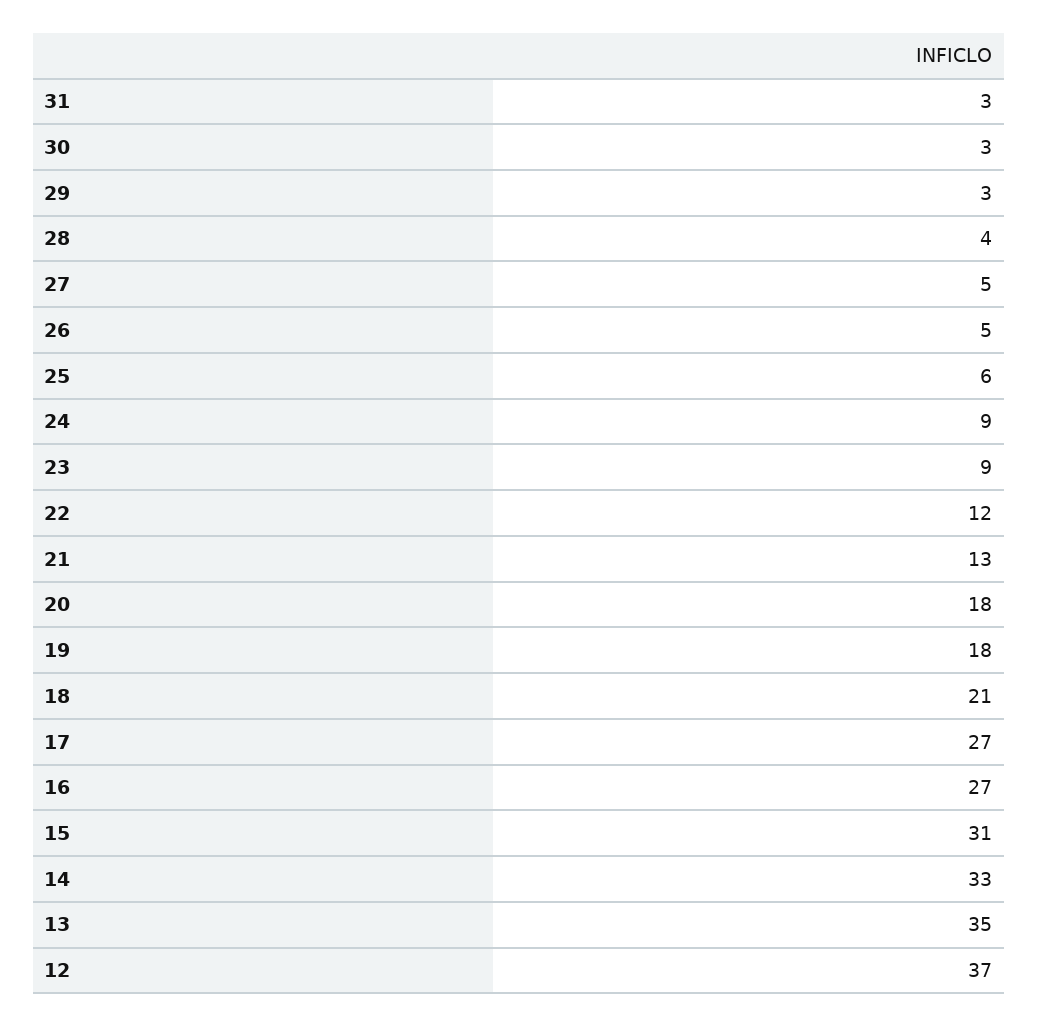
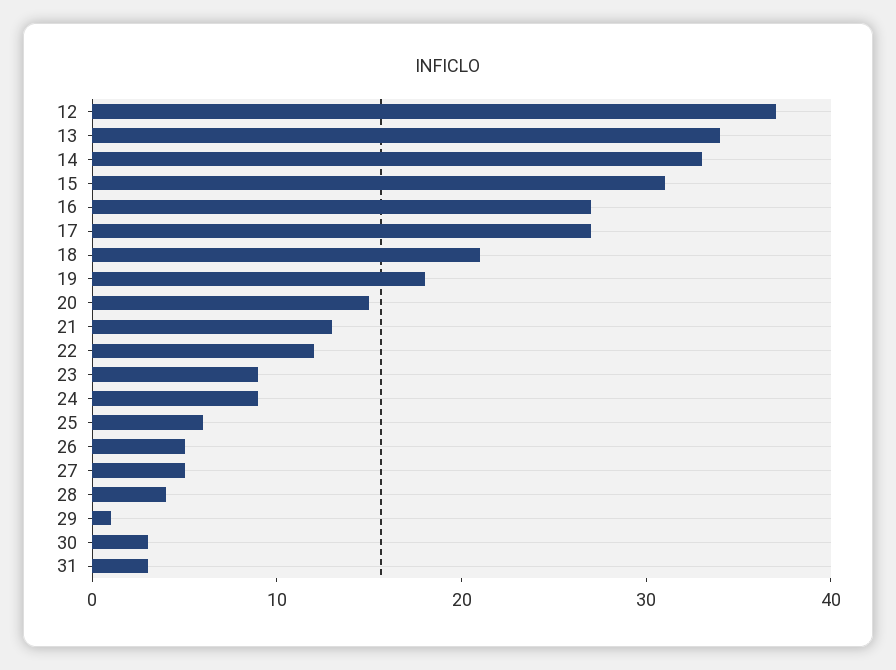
29: 3 -> 1
20: 18 -> 15
13: 35 -> 34

